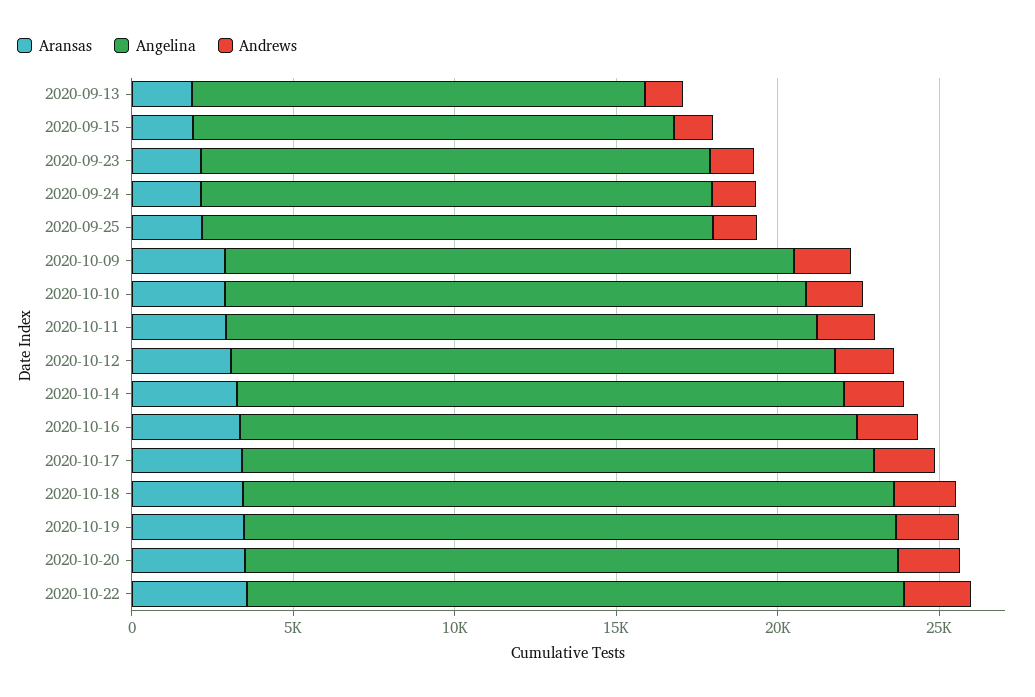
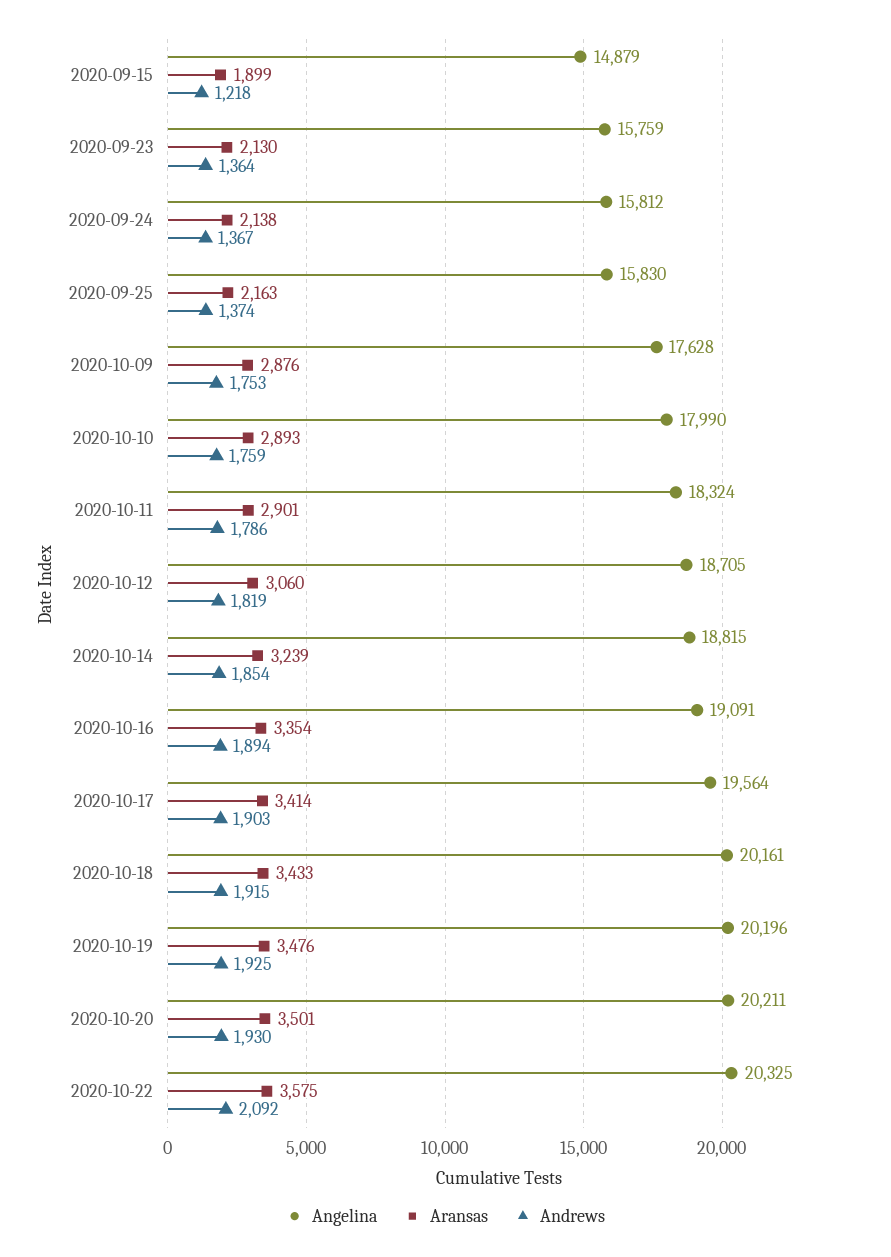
Aransas, 2020-09-13: 2000 -> none
Angelina, 2020-09-13: 14000 -> none
Andrews, 2020-09-13: 1000 -> none

